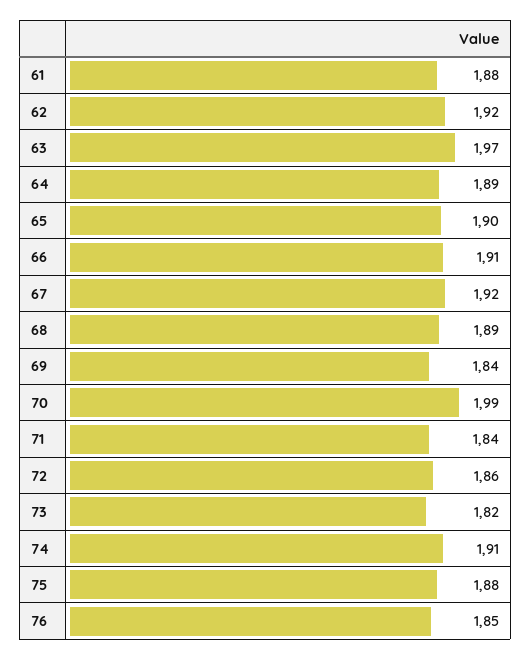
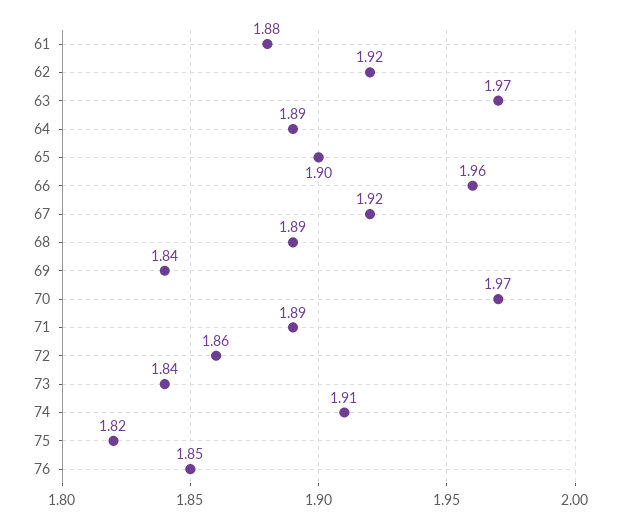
66: 1.91 -> 1.96
70: 1.99 -> 1.97
71: 1.84 -> 1.89
73: 1.82 -> 1.84
75: 1.88 -> 1.82

